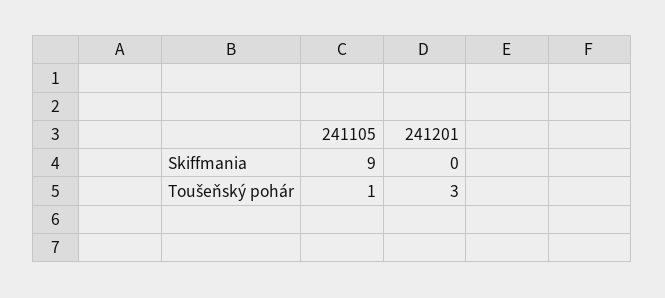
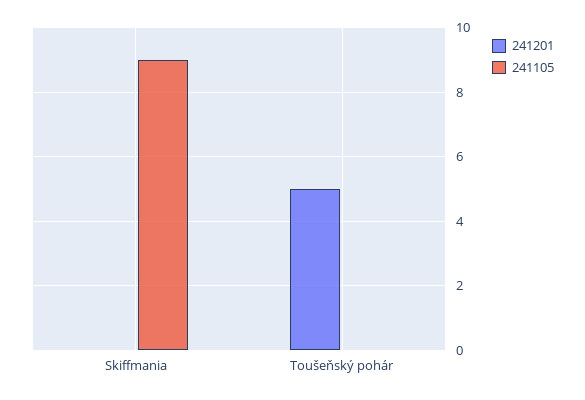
241105, Toušeňský pohár: 1 -> 0
241201, Toušeňský pohár: 3 -> 5

